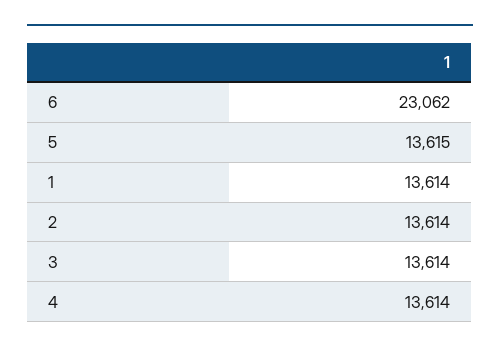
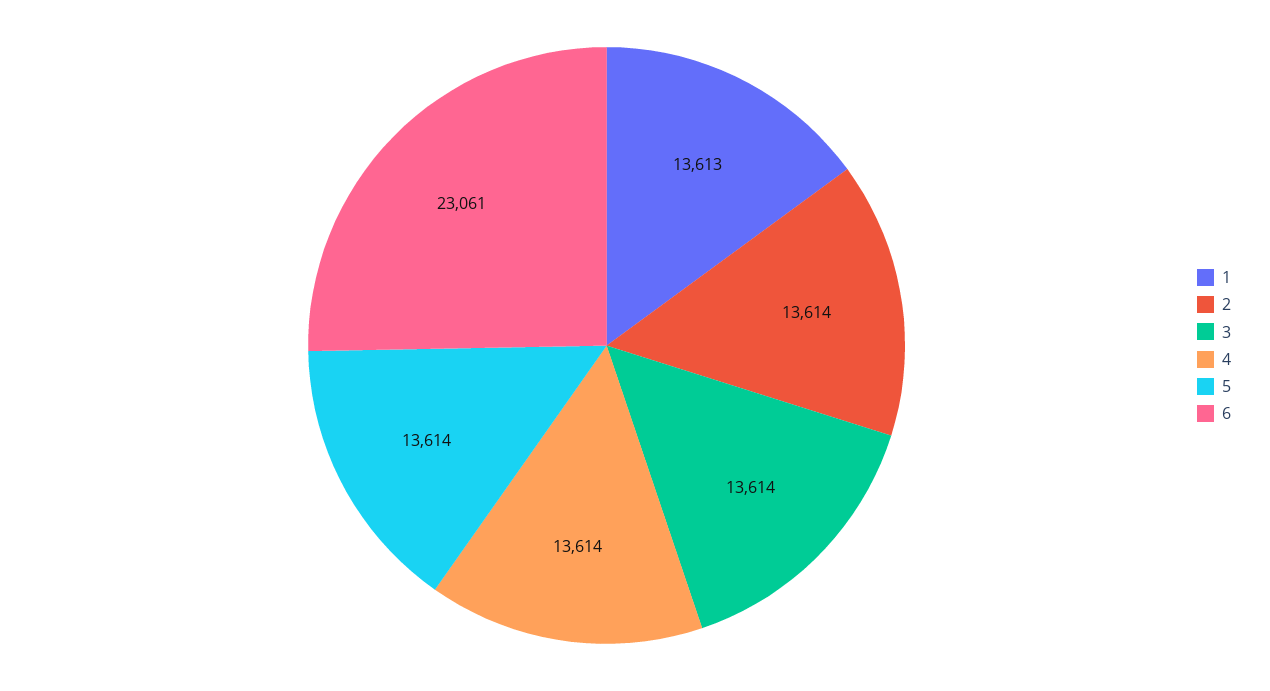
6: 23062 -> 23061
5: 13615 -> 13614
1: 13614 -> 13613

